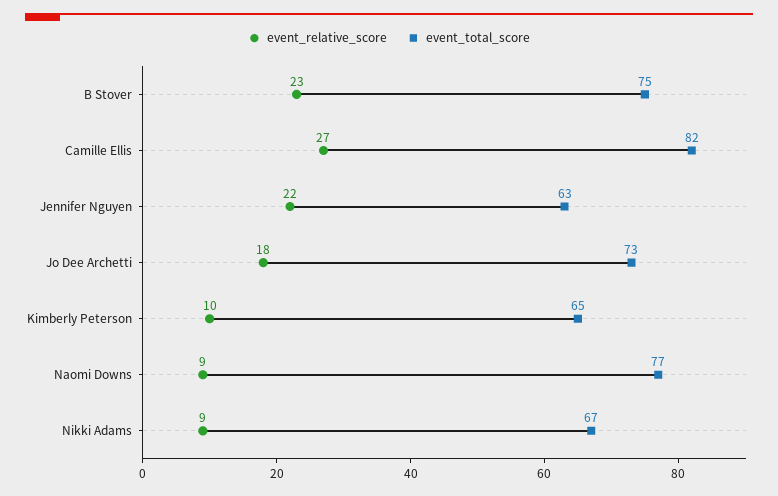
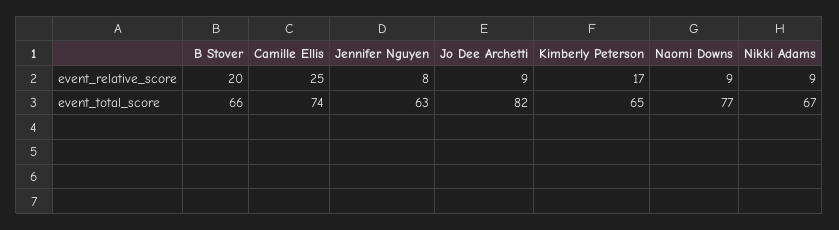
event_relative_score, B Stover: 23 -> 20
event_total_score, B Stover: 75 -> 66
event_relative_score, Camille Ellis: 27 -> 25
event_total_score, Camille Ellis: 82 -> 74
event_relative_score, Jennifer Nguyen: 22 -> 8
event_relative_score, Jo Dee Archetti: 18 -> 9
event_total_score, Jo Dee Archetti: 73 -> 82
event_relative_score, Kimberly Peterson: 10 -> 17

